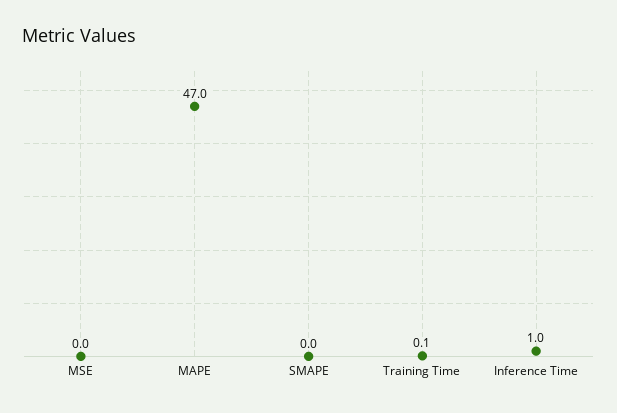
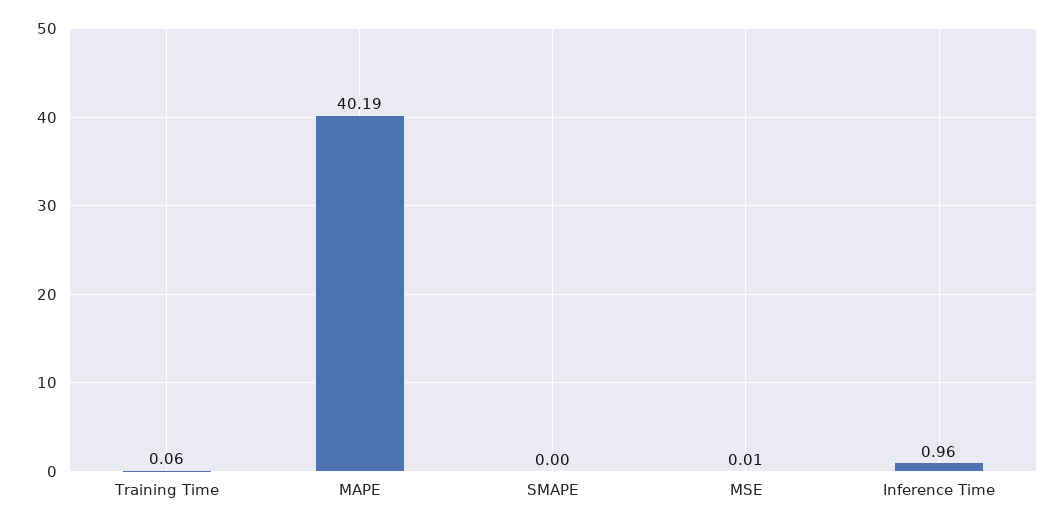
MAPE: 47 -> 40.19

